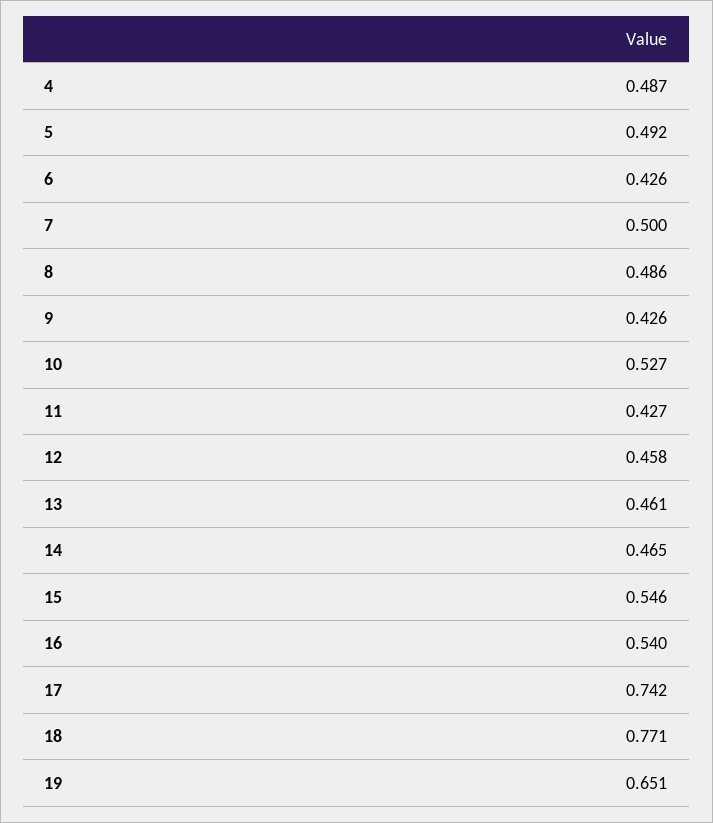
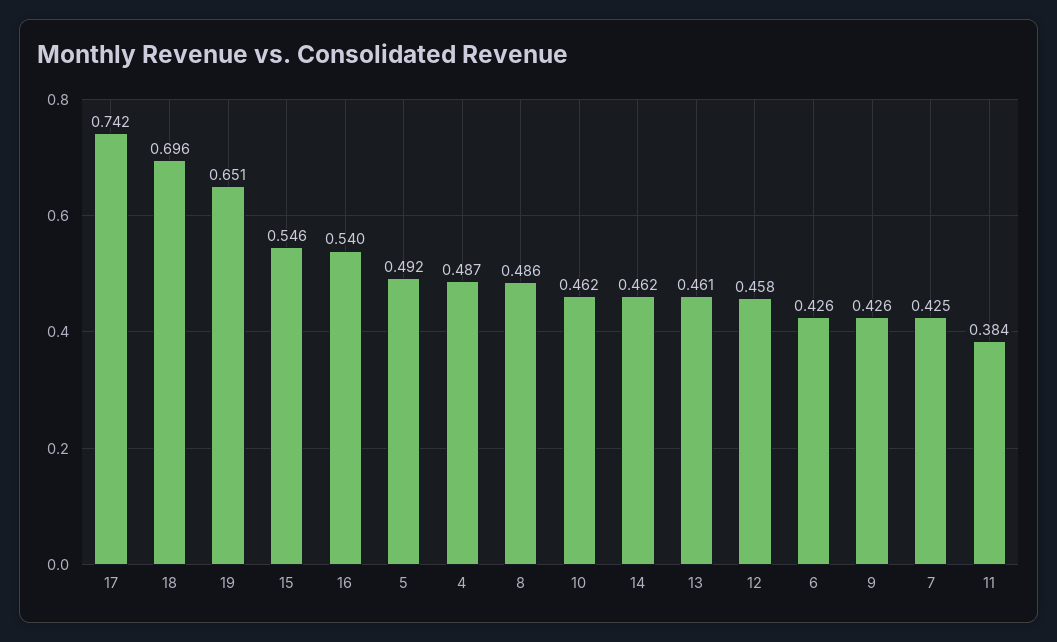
7: 0.5 -> 0.425
10: 0.527 -> 0.462
11: 0.427 -> 0.384
14: 0.465 -> 0.462
18: 0.771 -> 0.696

